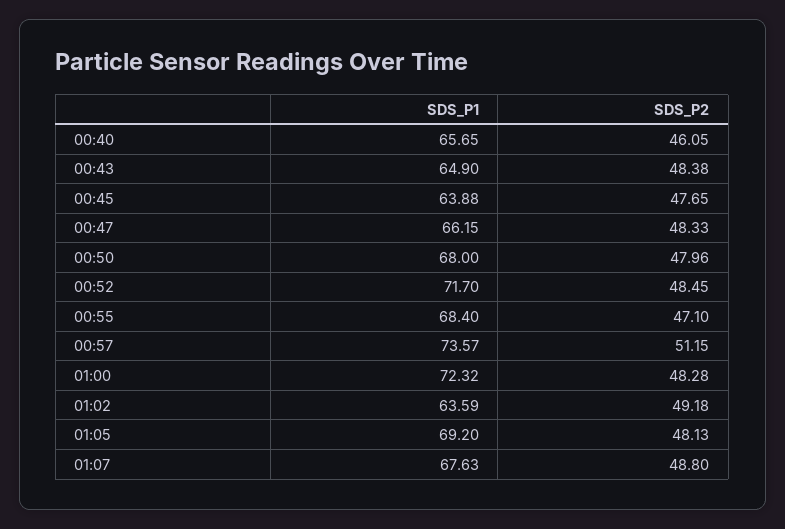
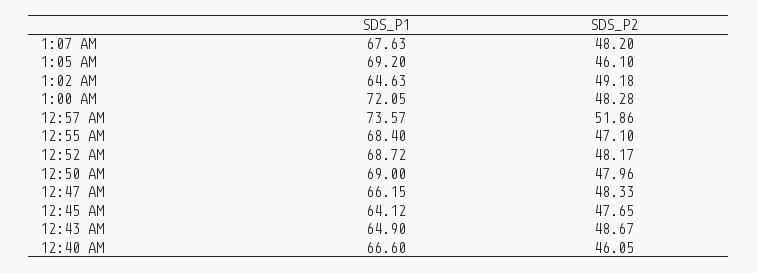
SDS_P1, 00:40: 65.65 -> 66.6
SDS_P2, 00:43: 48.38 -> 48.67
SDS_P1, 00:45: 63.88 -> 64.12
SDS_P1, 00:50: 68 -> 69
SDS_P1, 00:52: 71.7 -> 68.72
SDS_P2, 00:52: 48.45 -> 48.17
SDS_P2, 00:57: 51.15 -> 51.86
SDS_P1, 01:00: 72.32 -> 72.05
SDS_P1, 01:02: 63.59 -> 64.63
SDS_P2, 01:05: 48.13 -> 46.1
SDS_P2, 01:07: 48.8 -> 48.2

